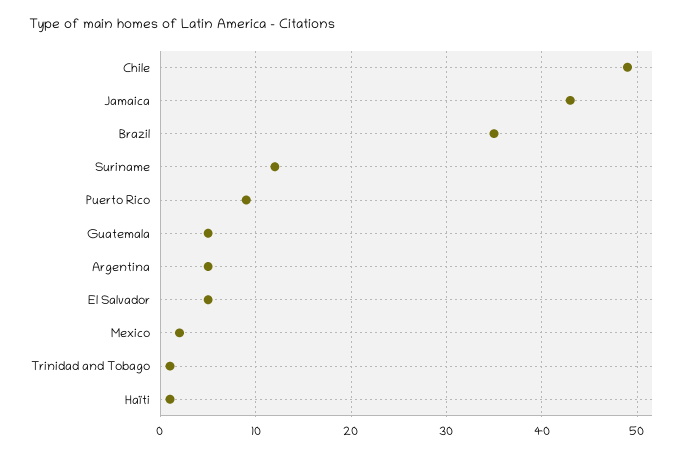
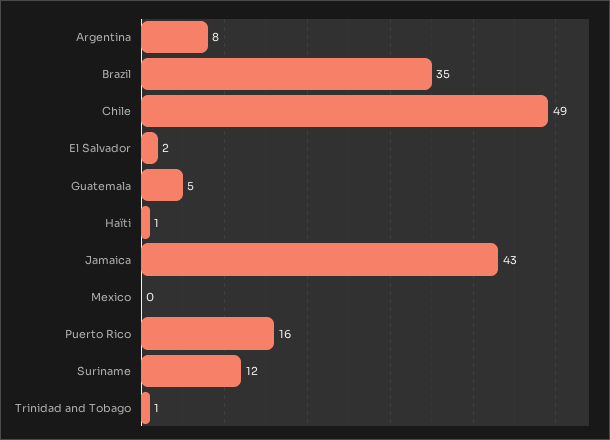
Puerto Rico: 9 -> 16
Argentina: 5 -> 8
El Salvador: 5 -> 2
Mexico: 2 -> 0

